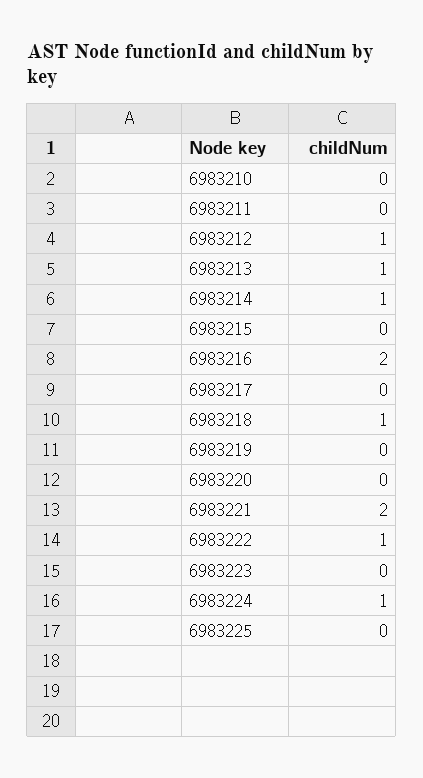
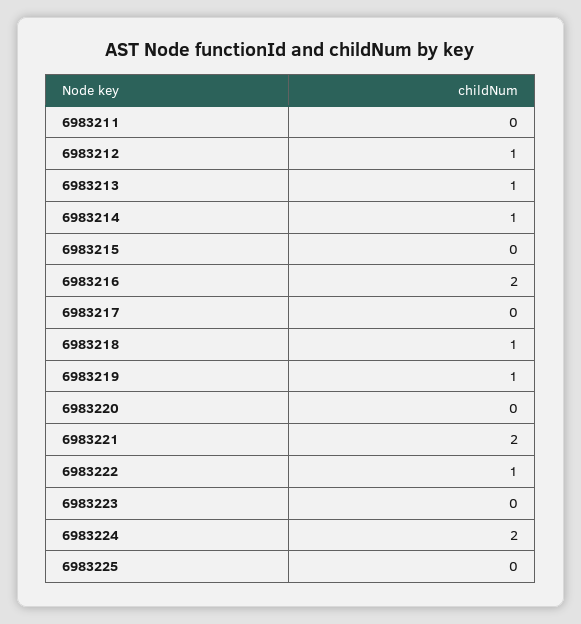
6983210: 0 -> none
6983219: 0 -> 1
6983224: 1 -> 2

